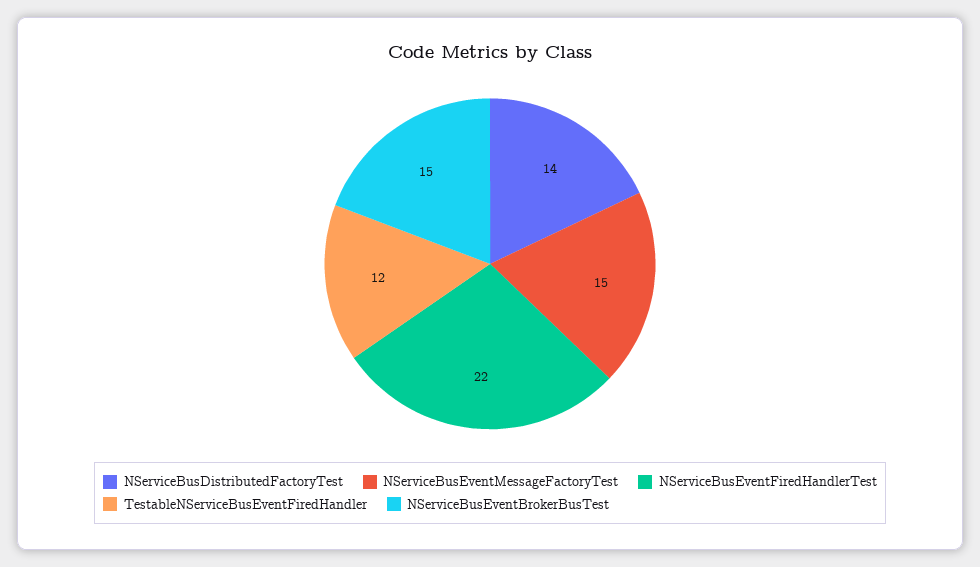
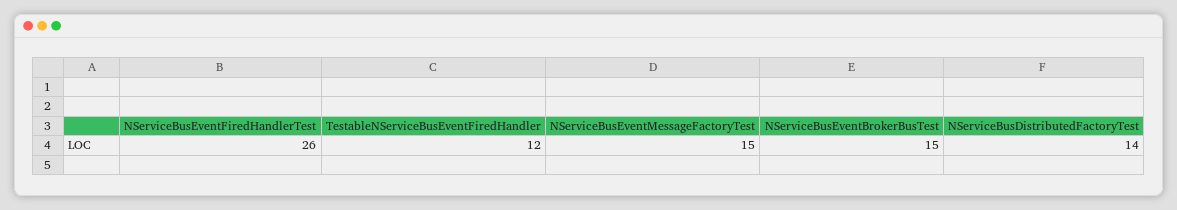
NServiceBusEventFiredHandlerTest: 22 -> 26

